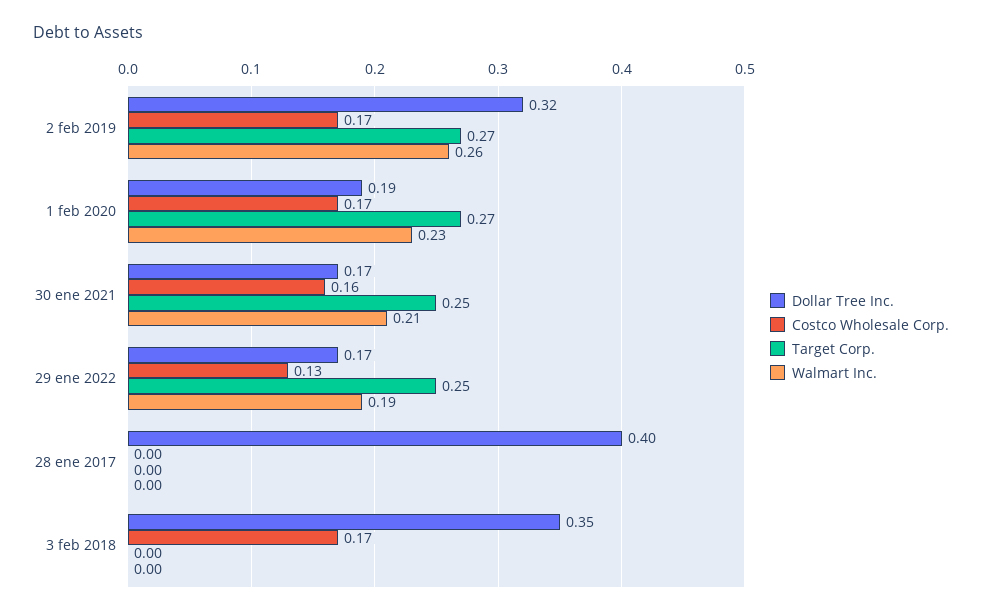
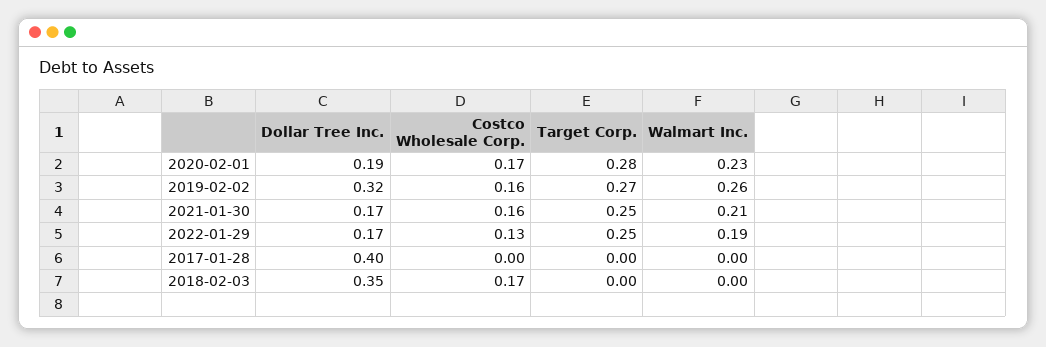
Costco Wholesale Corp., 2 feb 2019: 0.17 -> 0.16
Target Corp., 1 feb 2020: 0.27 -> 0.28

